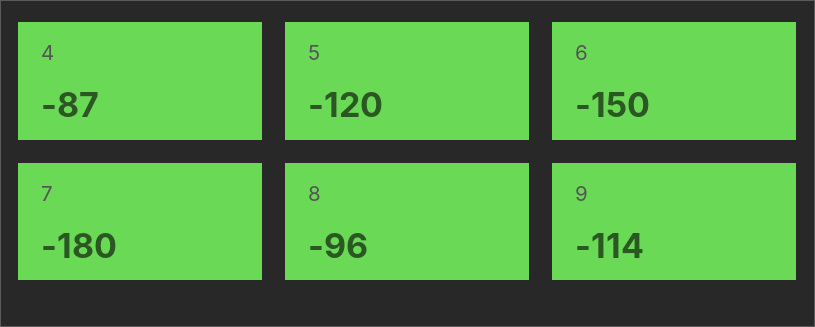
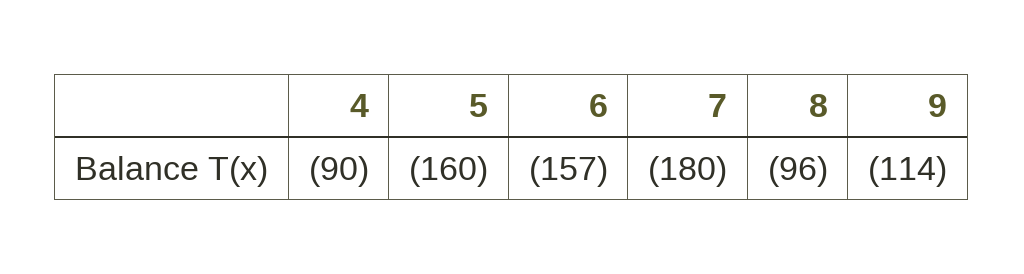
4: -87 -> -90
5: -120 -> -160
6: -150 -> -157

